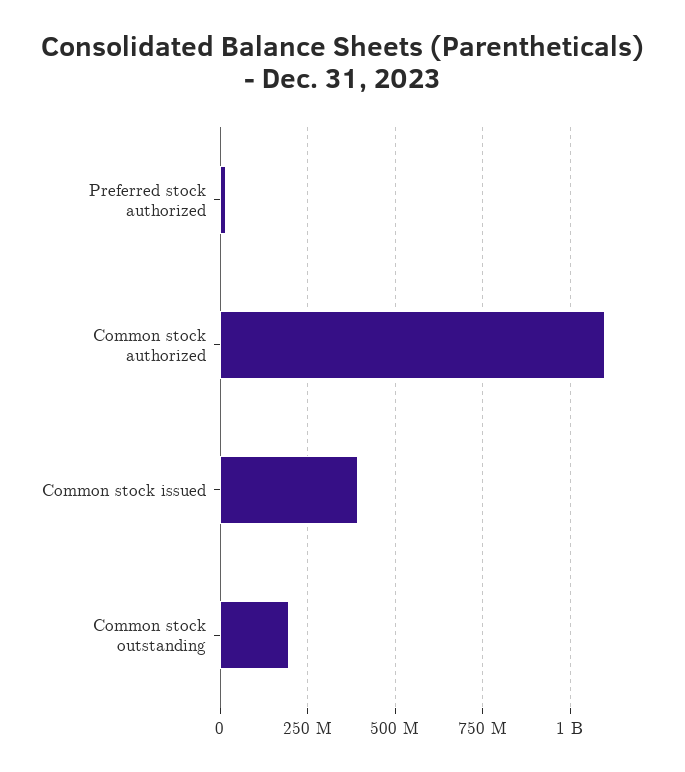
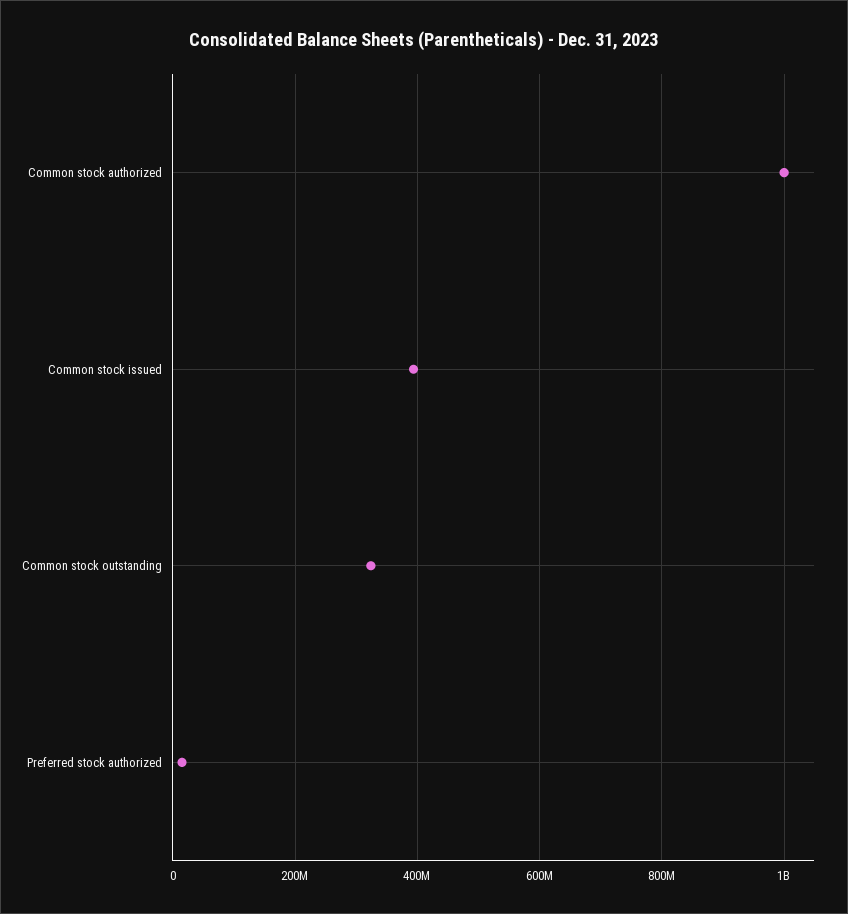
Common stock authorized: 1100000000 -> 1000000000
Common stock outstanding: 200000000 -> 320000000

